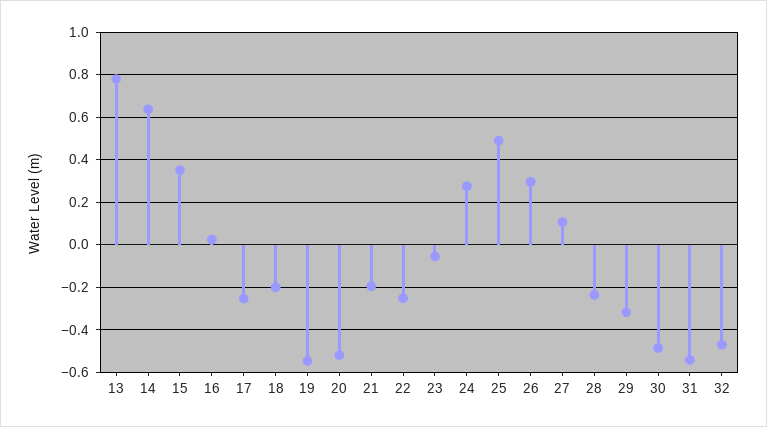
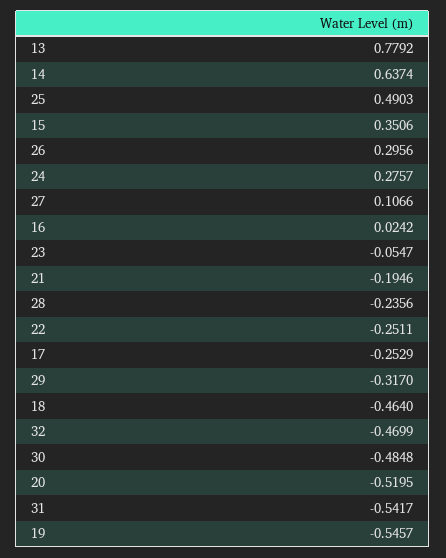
18: -0.2 -> -0.464

